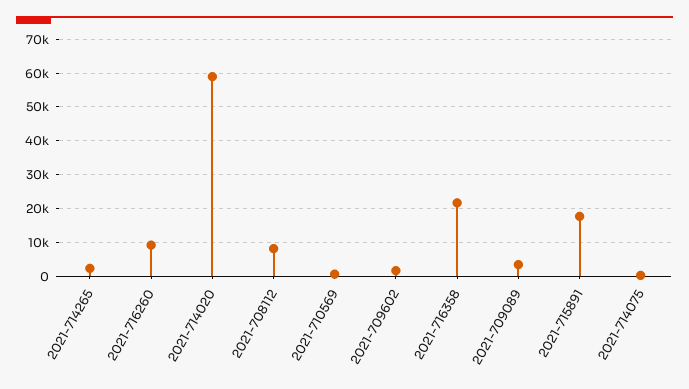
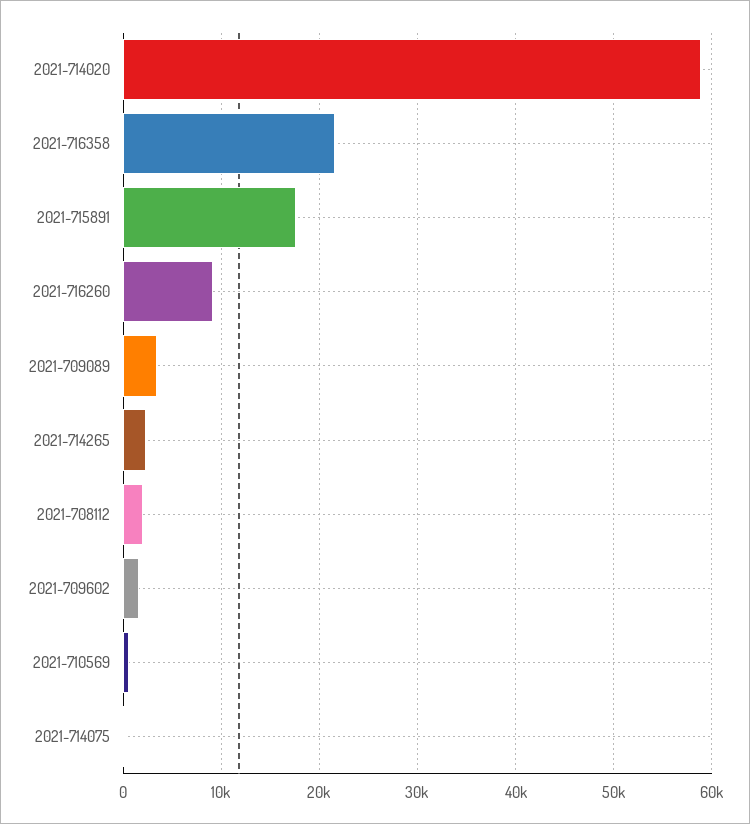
2021-708112: 8000 -> 2000

